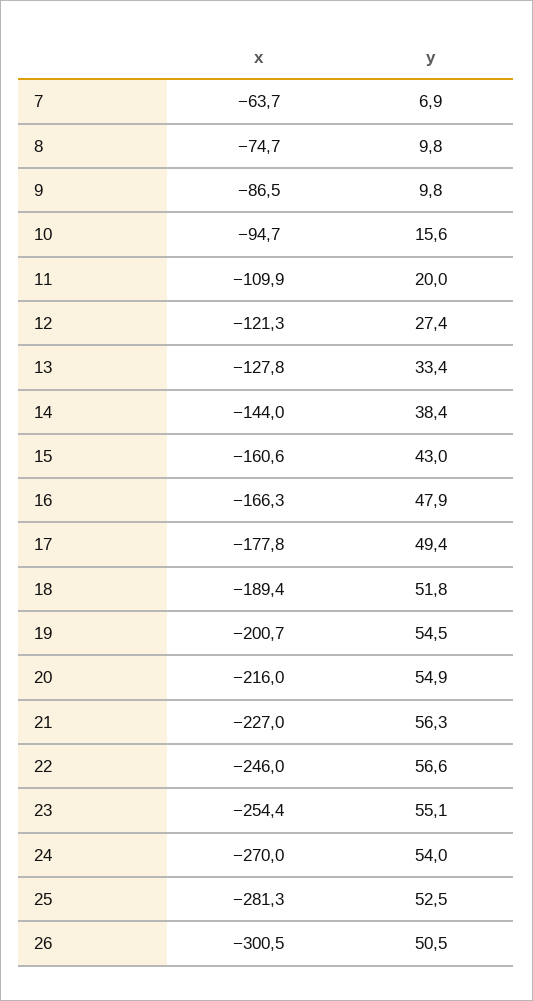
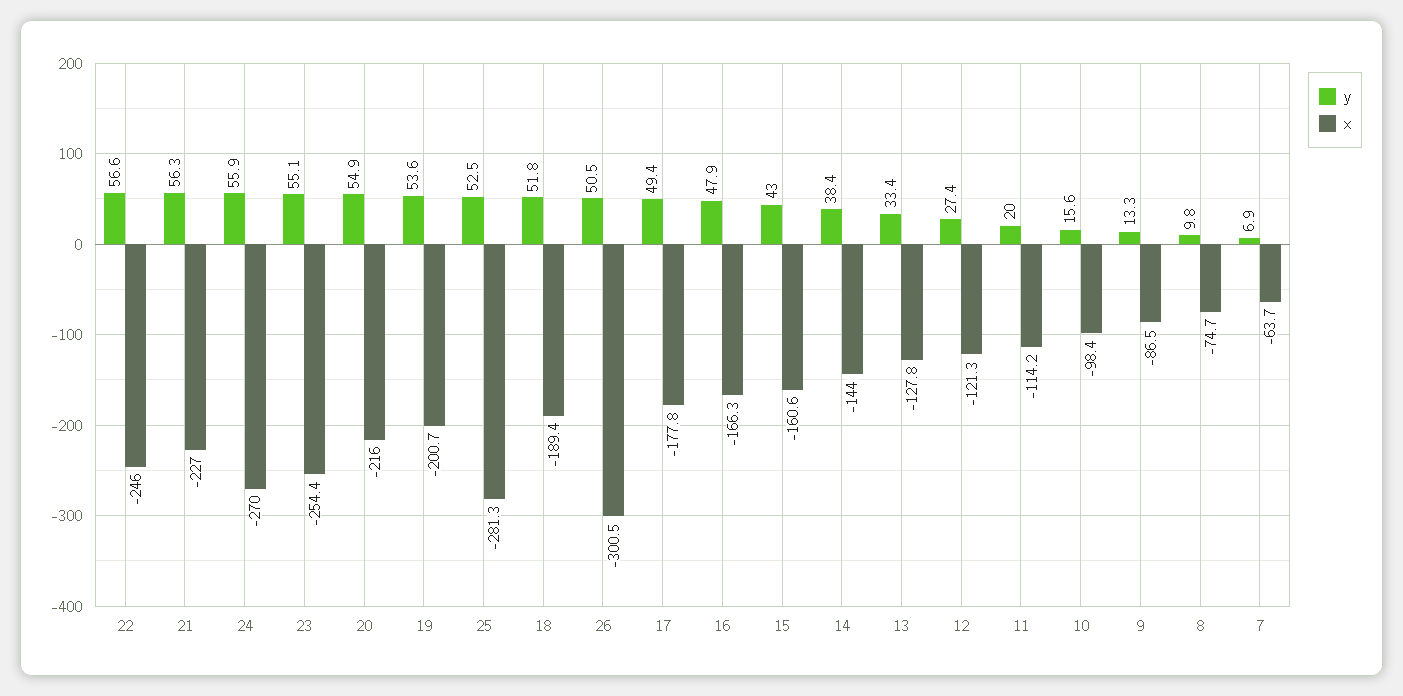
y, 9: 9.8 -> 13.3
x, 10: -94.7 -> -98.4
x, 11: -109.9 -> -114.2
y, 19: 54.5 -> 53.6
y, 24: 54 -> 55.9

